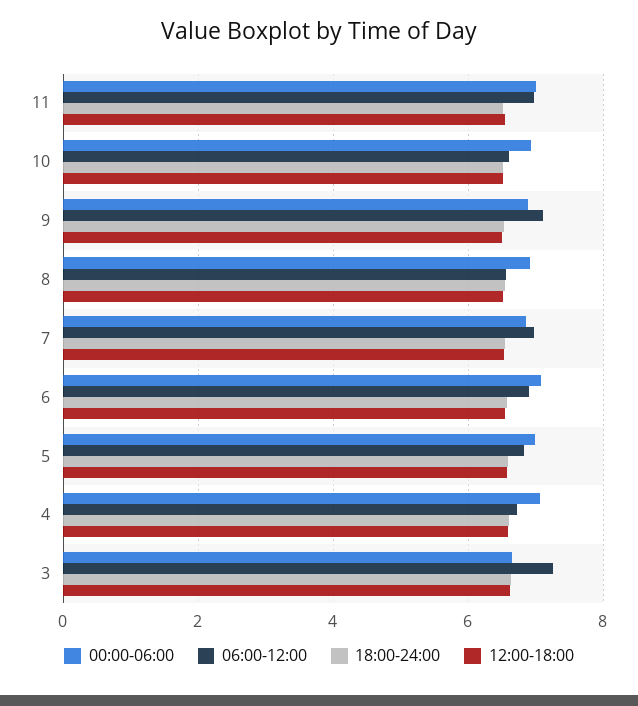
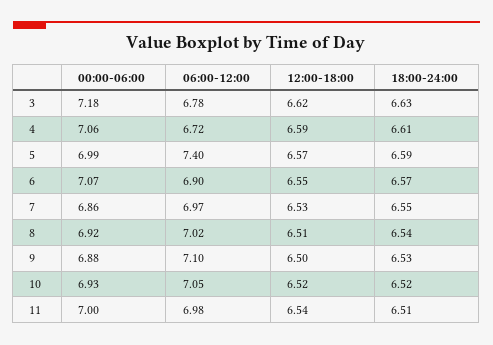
06:00-12:00, 10: 6.6 -> 7.05
06:00-12:00, 8: 6.6 -> 7.02
06:00-12:00, 5: 6.8 -> 7.4
00:00-06:00, 3: 6.6 -> 7.18
06:00-12:00, 3: 7.2 -> 6.78

